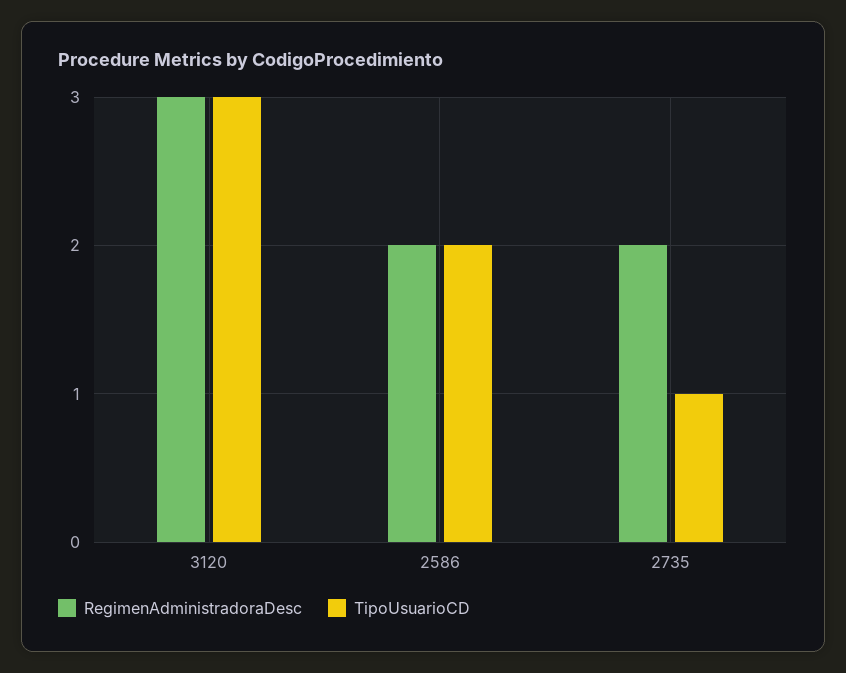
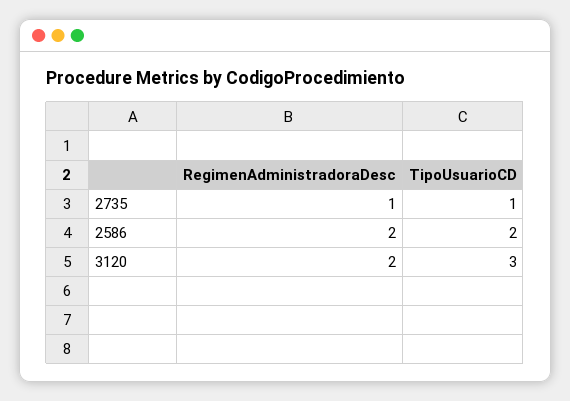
RegimenAdministradoraDesc, 3120: 3 -> 2
RegimenAdministradoraDesc, 2735: 2 -> 1

